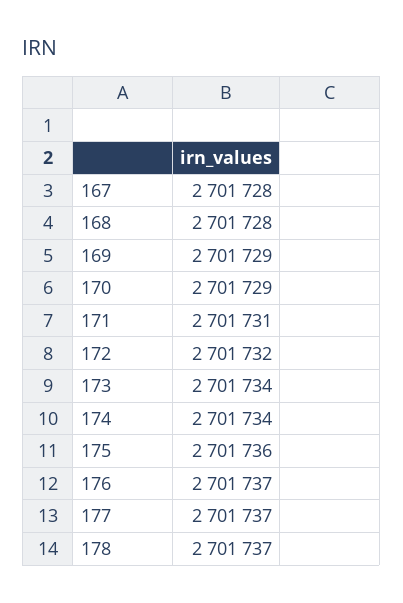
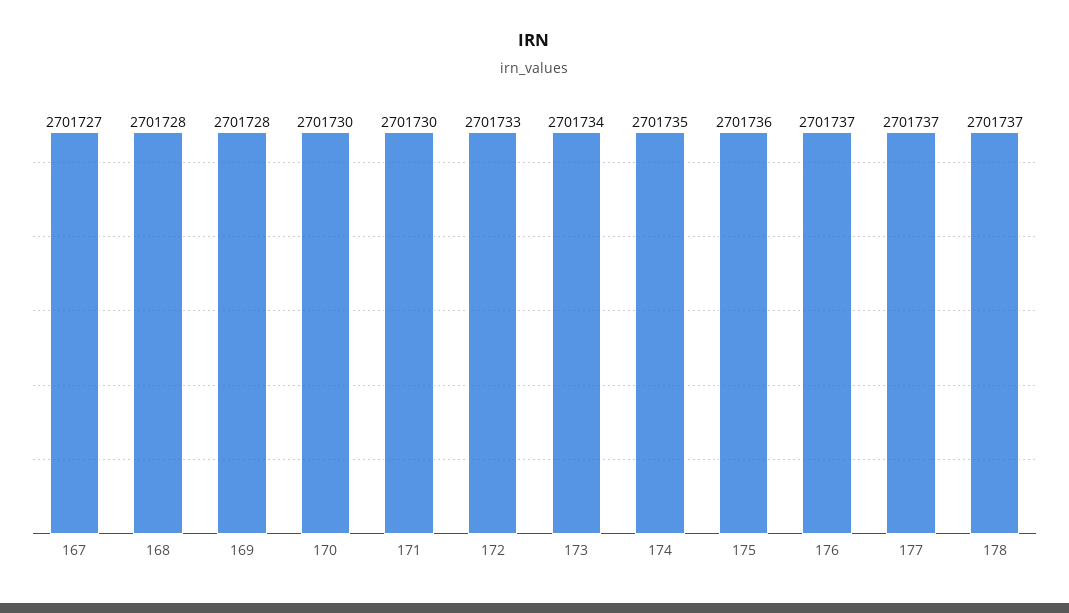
167: 2701728 -> 2701727
169: 2701729 -> 2701728
170: 2701729 -> 2701730
171: 2701731 -> 2701730
172: 2701732 -> 2701733
174: 2701734 -> 2701735

